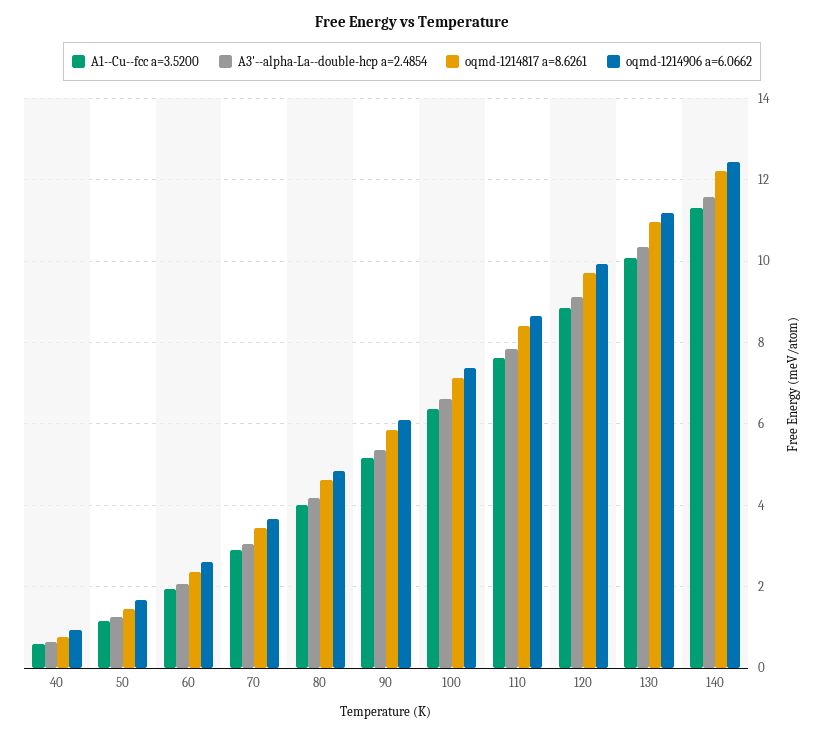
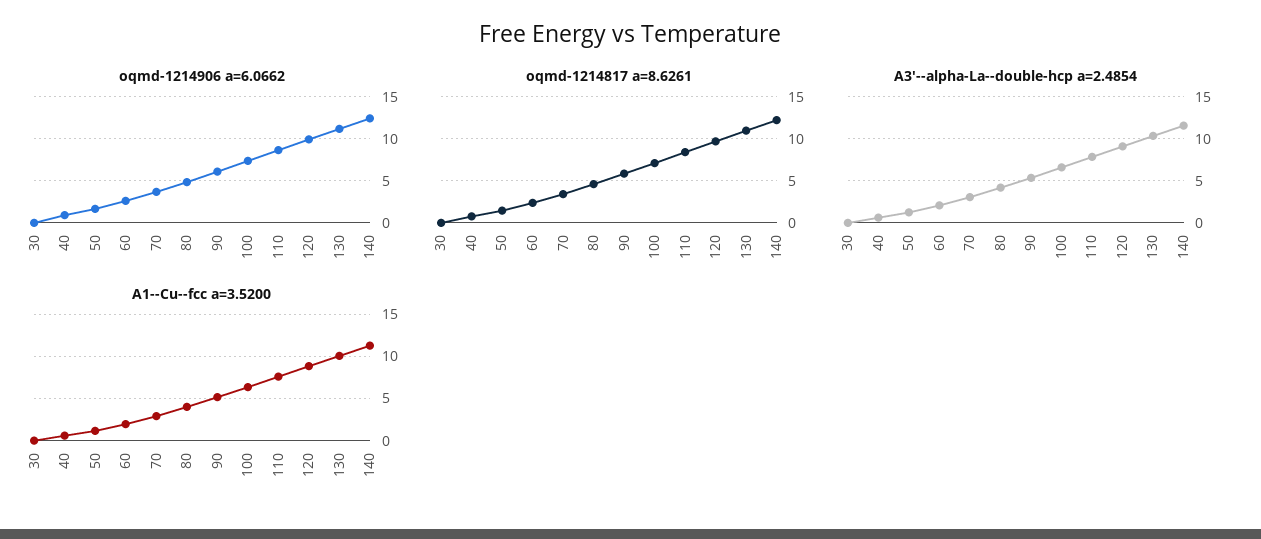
oqmd-1214906 a=6.0662, 30: none -> 0
oqmd-1214817 a=8.6261, 30: none -> 0
A3'--alpha-La--double-hcp a=2.4854, 30: none -> 0
A1--Cu--fcc a=3.5200, 30: none -> 0

